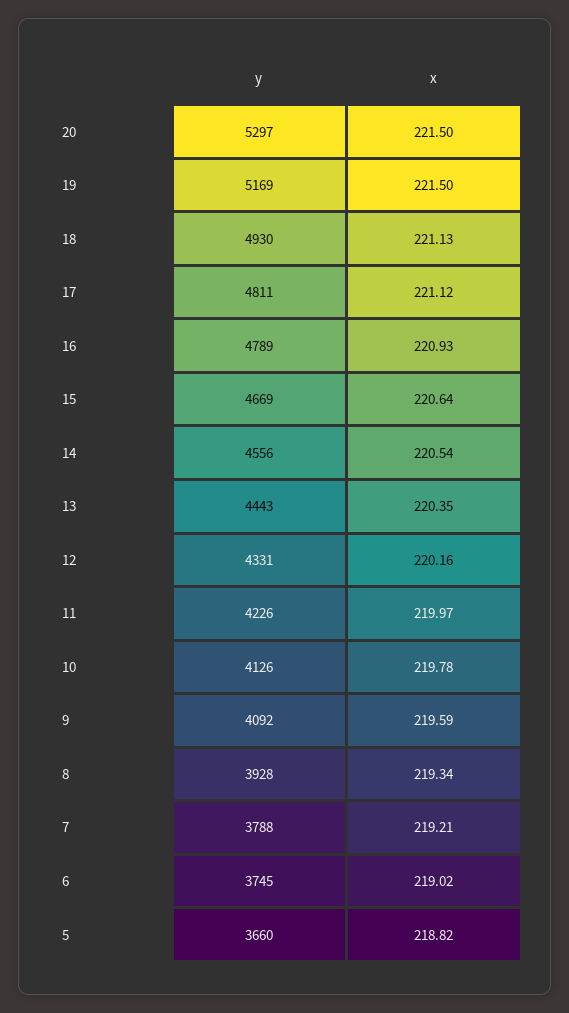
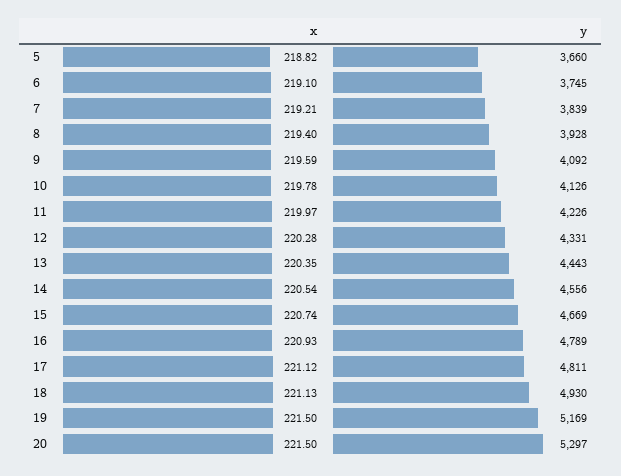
x, 15: 220.64 -> 220.74
x, 12: 220.16 -> 220.28
x, 8: 219.34 -> 219.4
y, 7: 3788 -> 3839
x, 6: 219.02 -> 219.1

